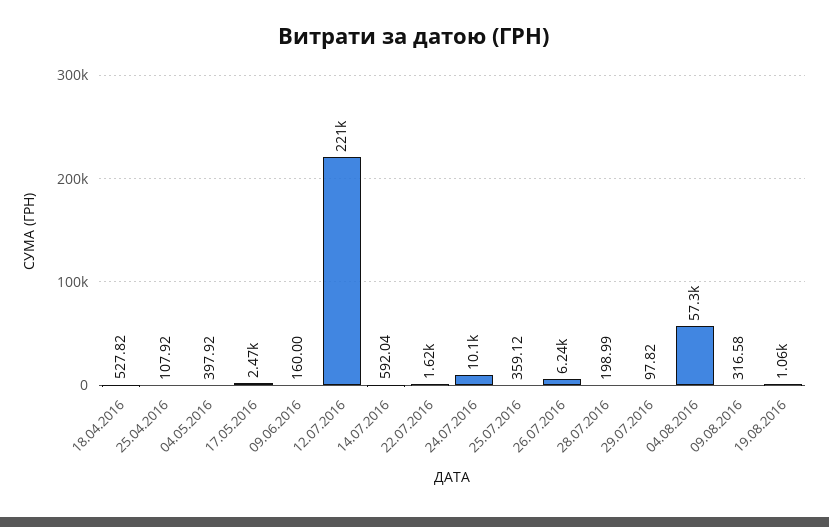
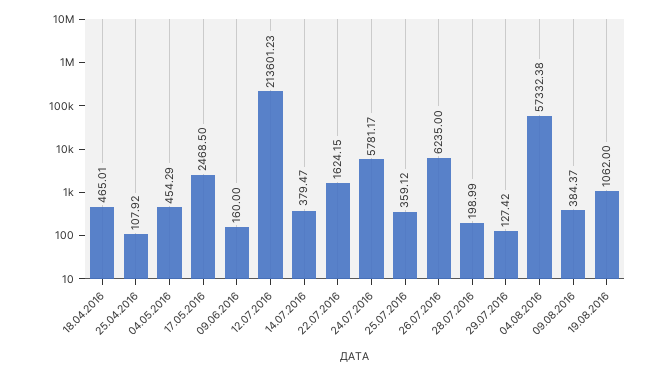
18.04.2016: 527.82 -> 465.01
04.05.2016: 397.92 -> 454.29
12.07.2016: 221000 -> 213601.23
14.07.2016: 592.04 -> 379.47
24.07.2016: 10100 -> 5781.17
29.07.2016: 97.82 -> 127.42
09.08.2016: 316.58 -> 384.37

